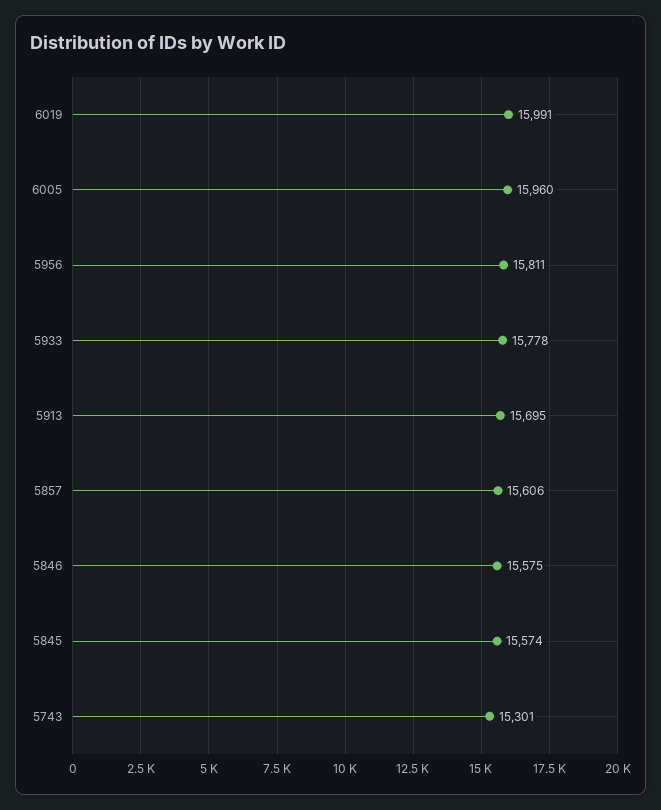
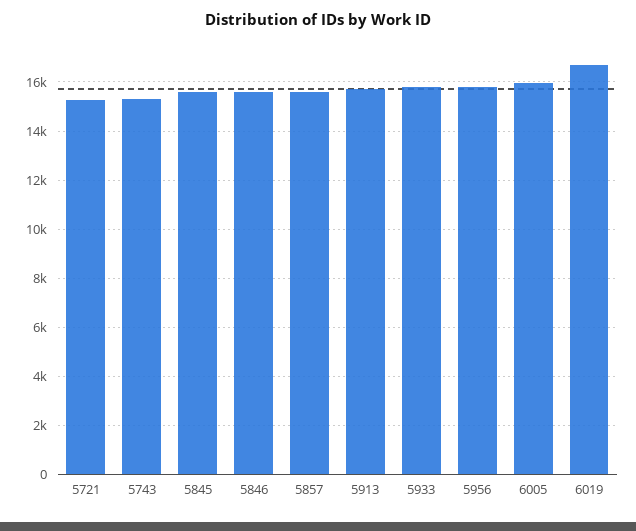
6019: 15991 -> 16750
5721: none -> 15250

